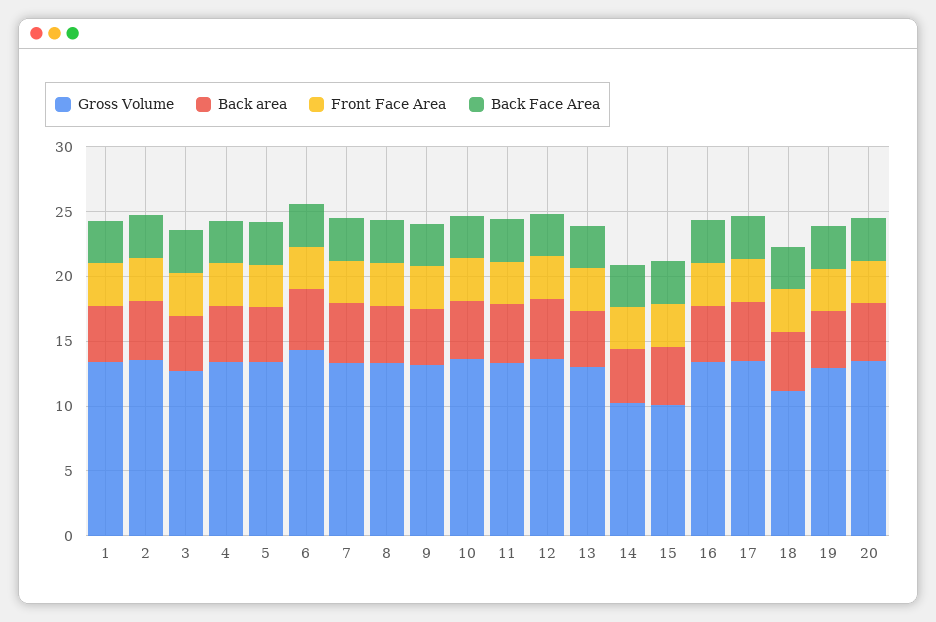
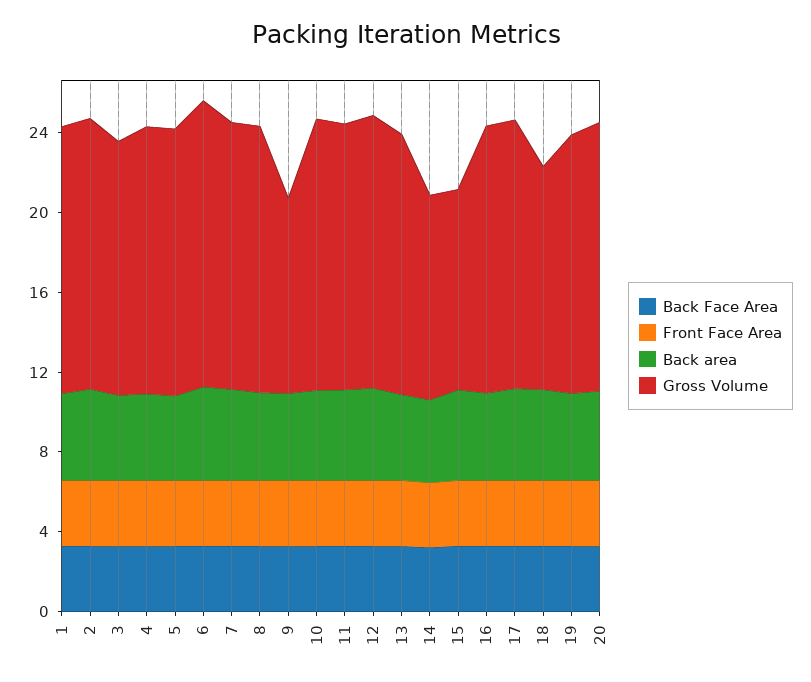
Gross Volume, 9: 13 -> 10

